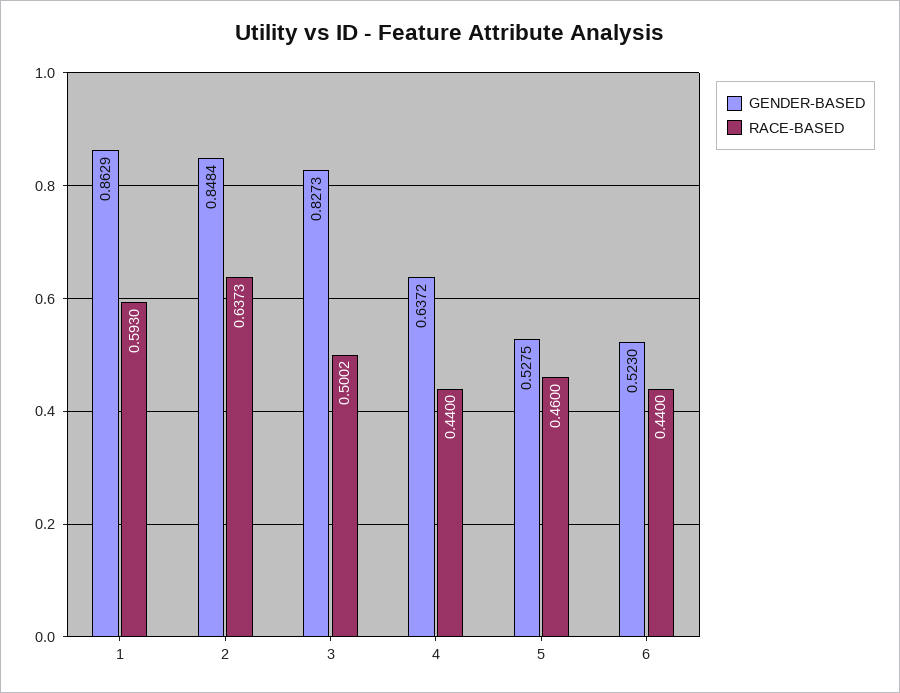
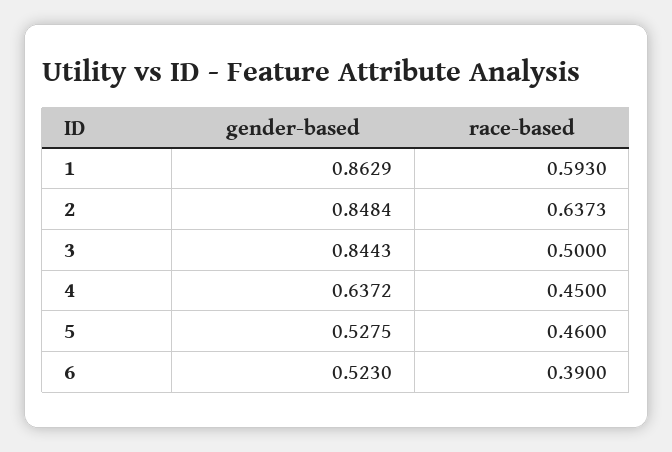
GENDER-BASED, 3: 0.8273 -> 0.8443
RACE-BASED, 3: 0.5002 -> 0.5
RACE-BASED, 4: 0.44 -> 0.45
RACE-BASED, 6: 0.44 -> 0.39

